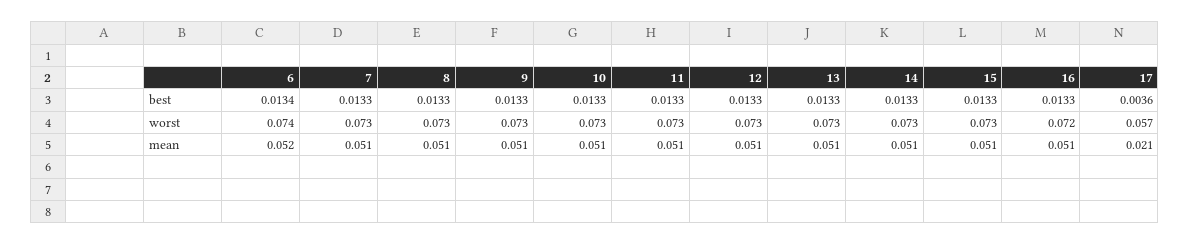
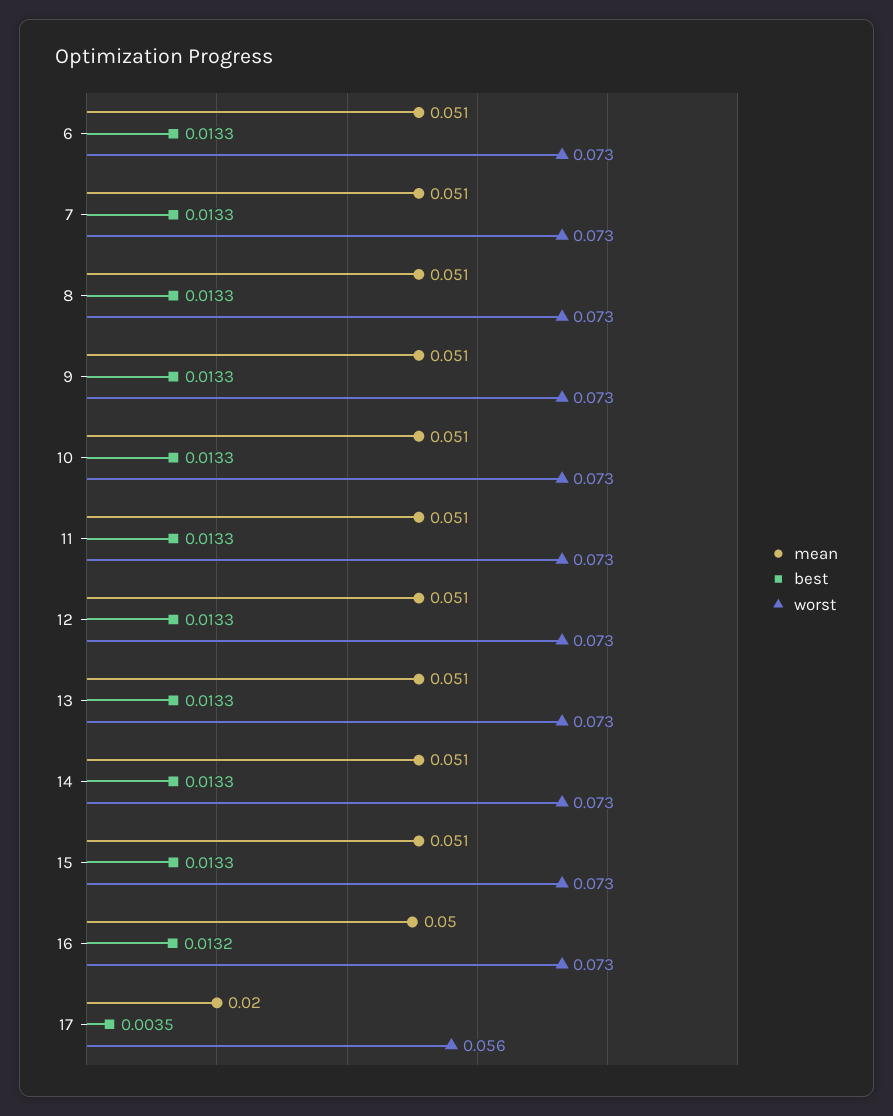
best, 6: 0.0134 -> 0.0133
best, 16: 0.0133 -> 0.0132
best, 17: 0.0036 -> 0.0035
worst, 6: 0.074 -> 0.073
worst, 16: 0.072 -> 0.073
worst, 17: 0.057 -> 0.056
mean, 6: 0.052 -> 0.051
mean, 16: 0.051 -> 0.05
mean, 17: 0.021 -> 0.02

